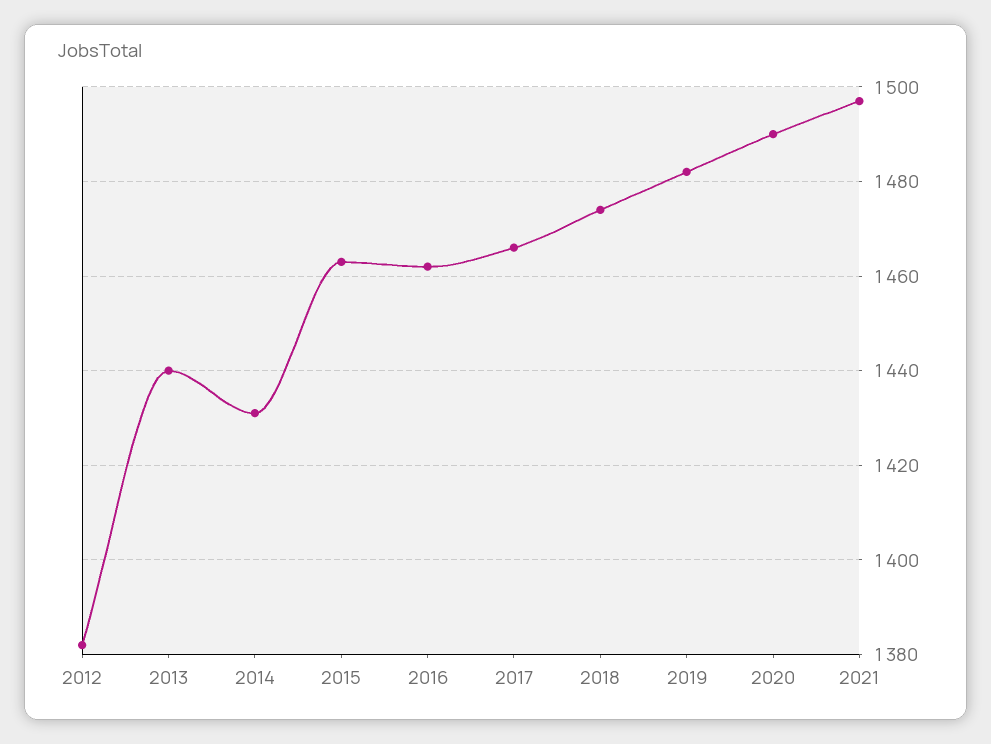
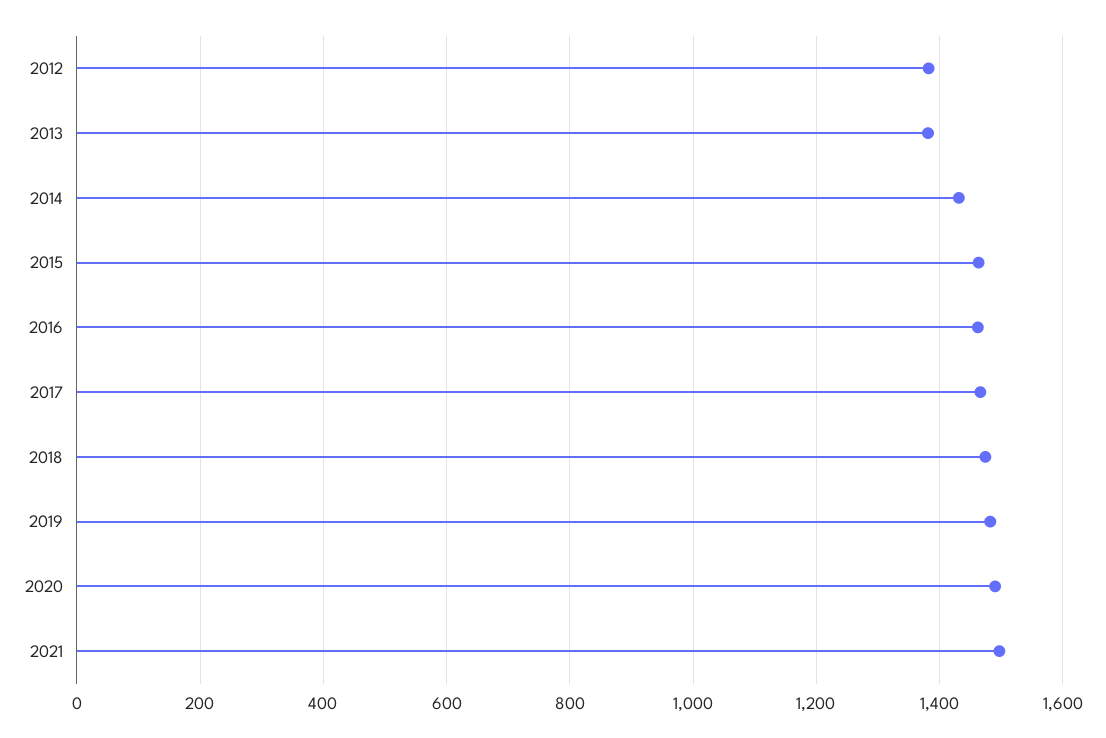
2013: 1440 -> 1380

